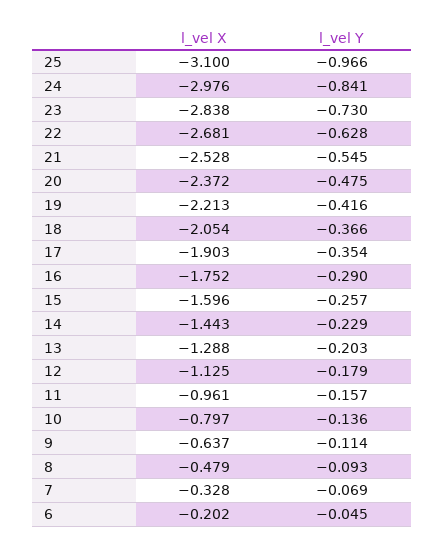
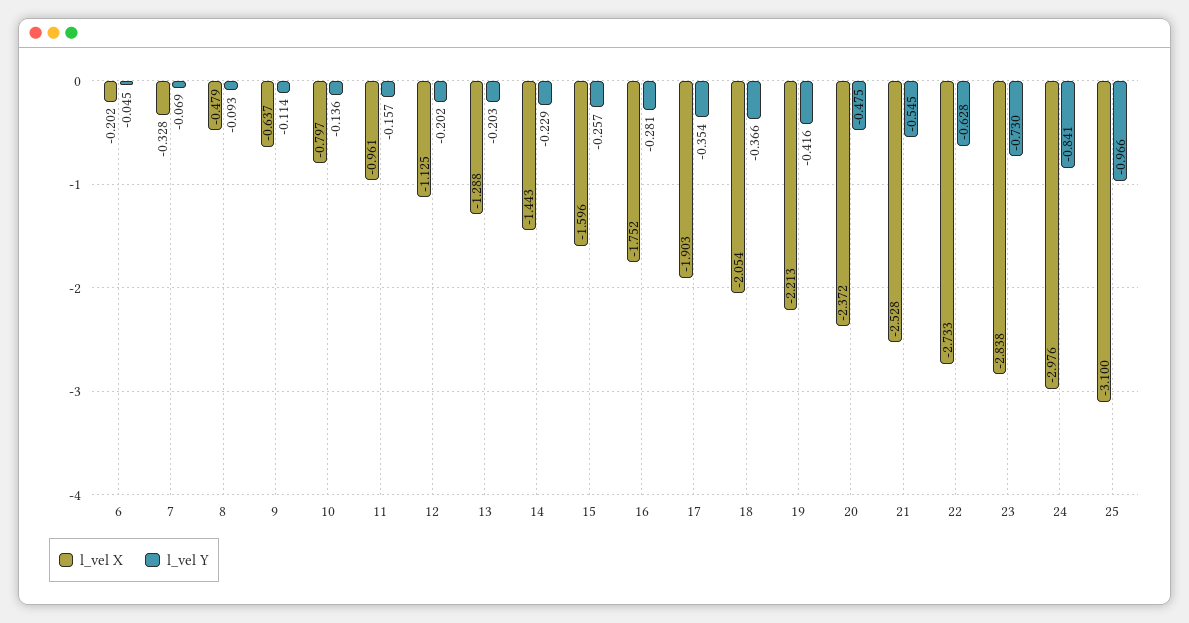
l_vel X, 22: -2.681 -> -2.733
l_vel Y, 16: -0.29 -> -0.281
l_vel Y, 12: -0.179 -> -0.202

